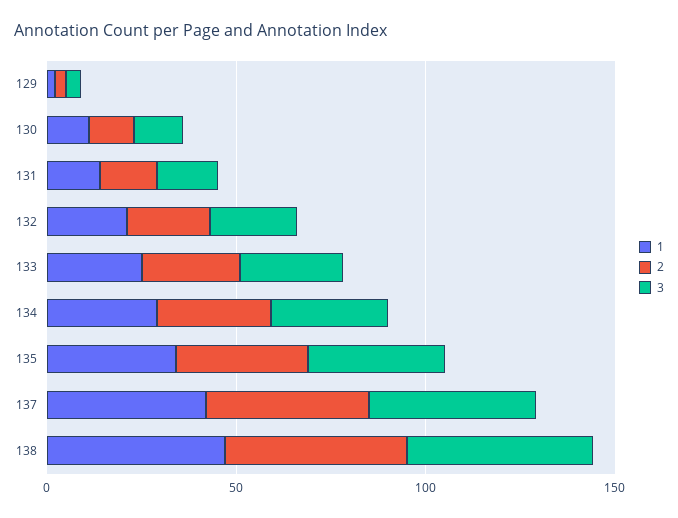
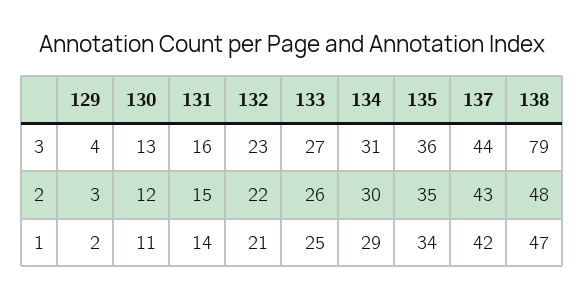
3, 138: 50 -> 79

